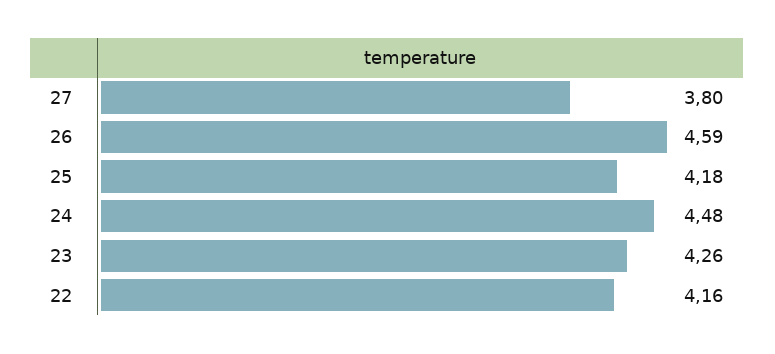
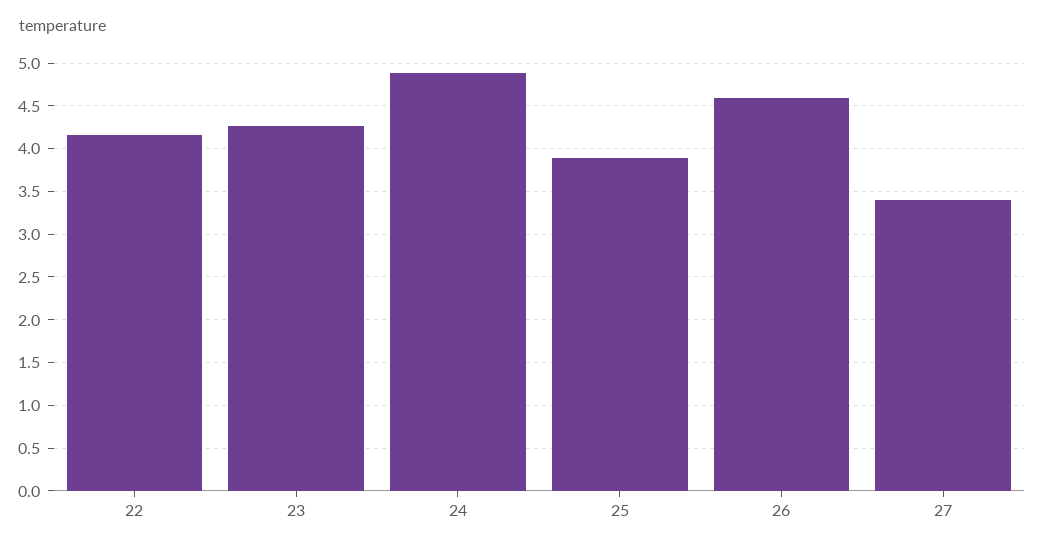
27: 3.8 -> 3.4
25: 4.18 -> 3.9
24: 4.48 -> 4.9

